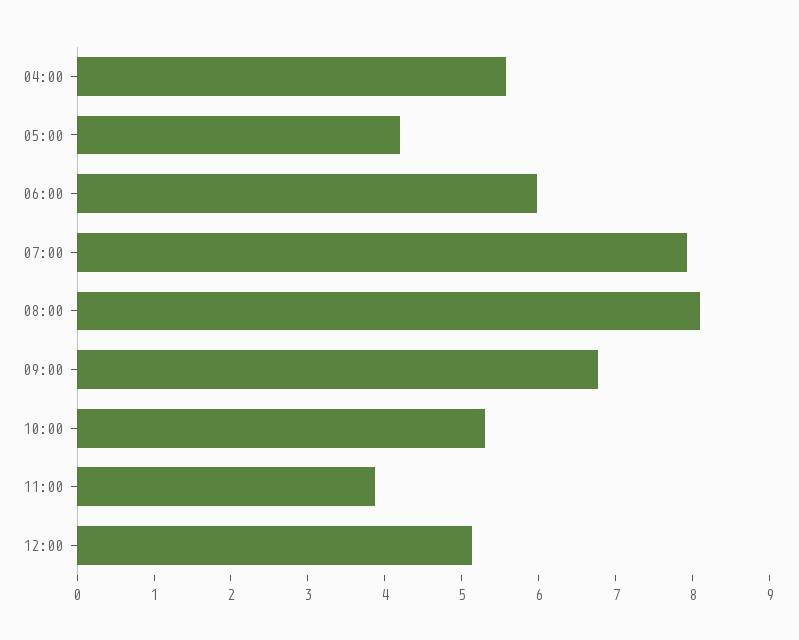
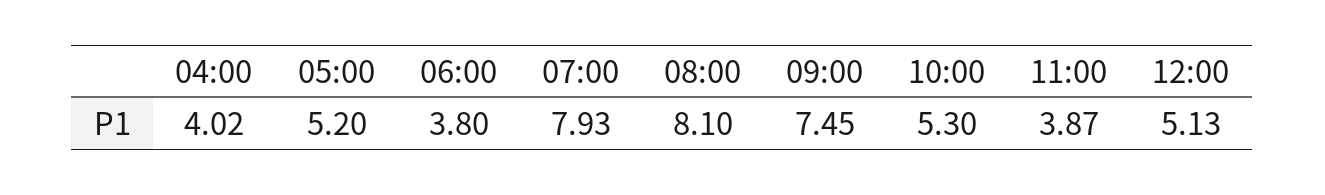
04:00: 5.6 -> 4.02
05:00: 4.2 -> 5.2
06:00: 6 -> 3.8
09:00: 6.8 -> 7.45

